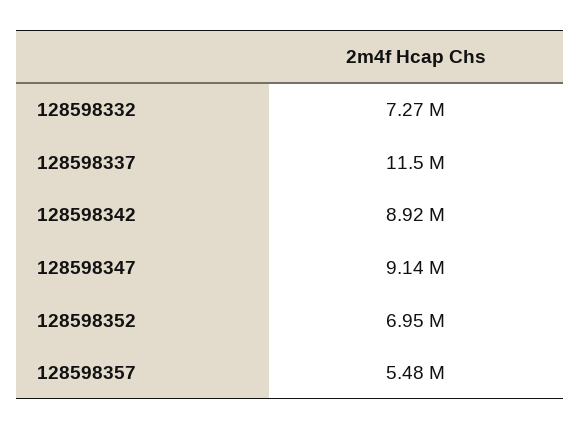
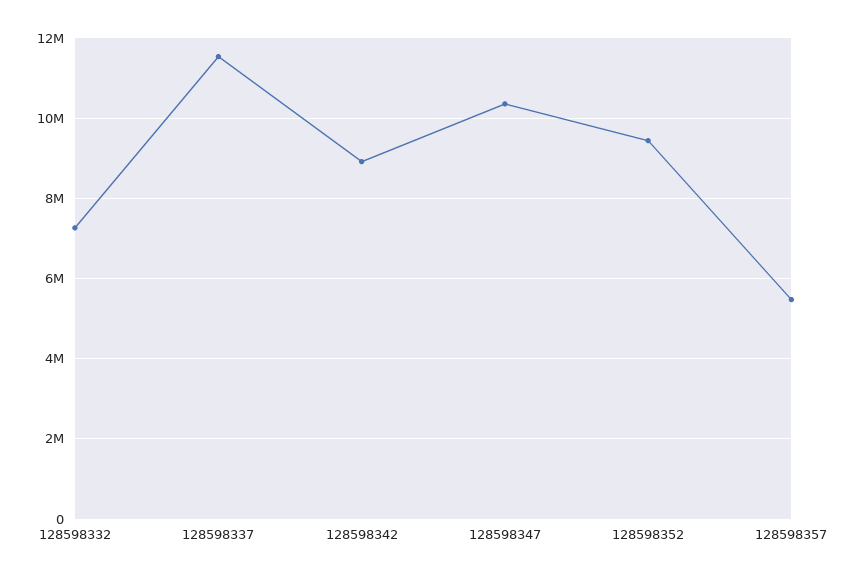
128598347: 9140000 -> 10400000
128598352: 6950000 -> 9400000

